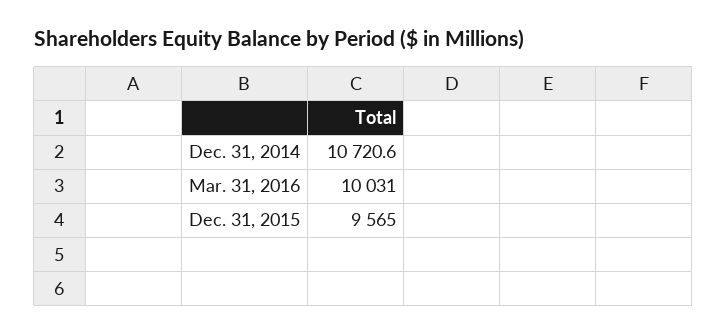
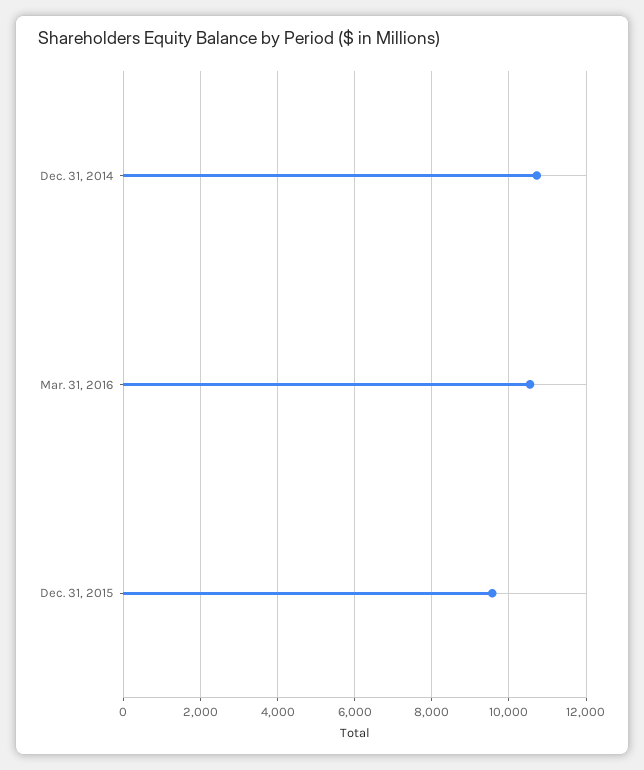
Mar. 31, 2016: 10031 -> 10600

